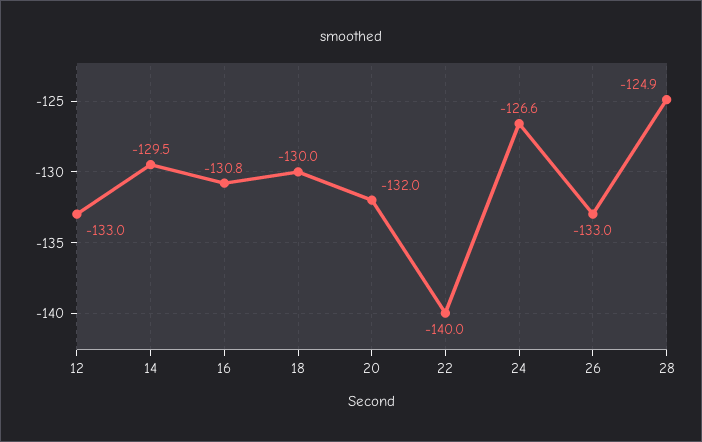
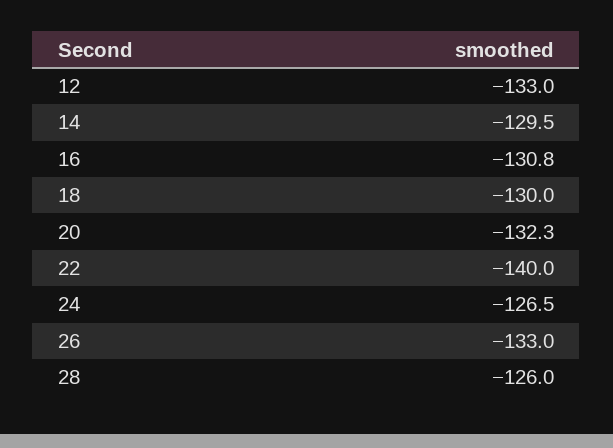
20: -132 -> -132.3
24: -126.6 -> -126.5
28: -124.9 -> -126

